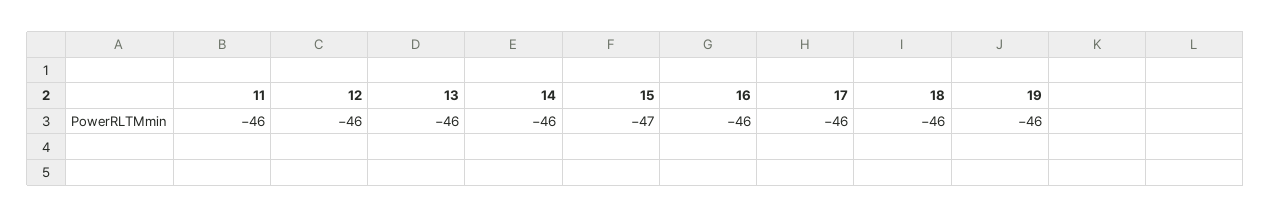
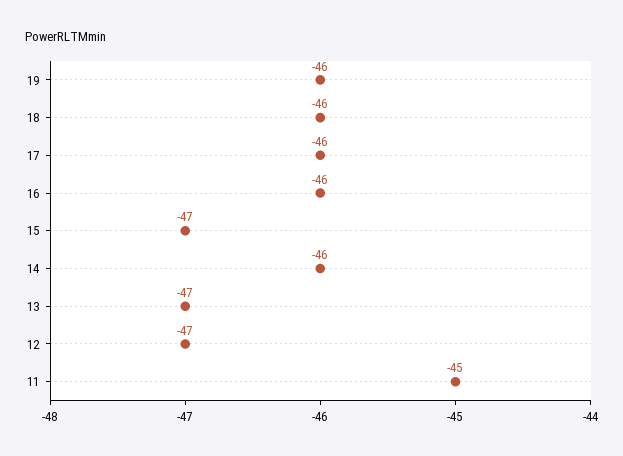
11: -46 -> -45
12: -46 -> -47
13: -46 -> -47

